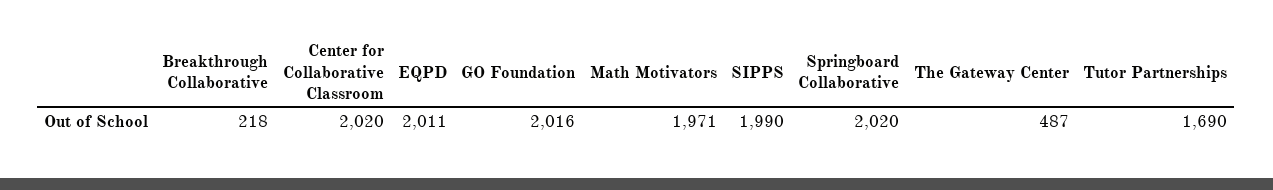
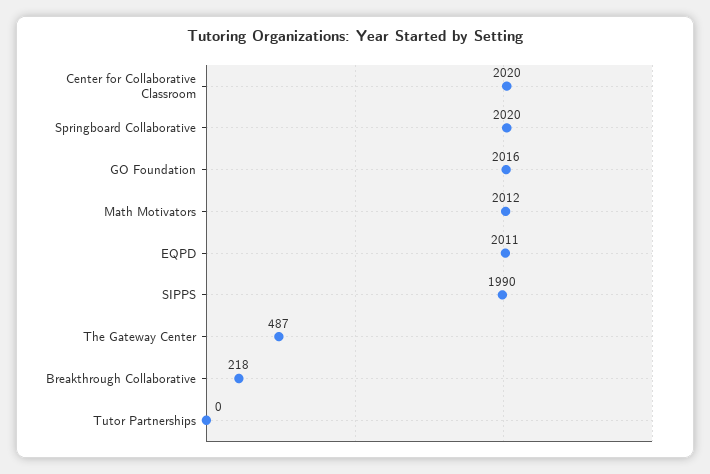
Math Motivators: 1971 -> 2012
Tutor Partnerships: 1690 -> 0

